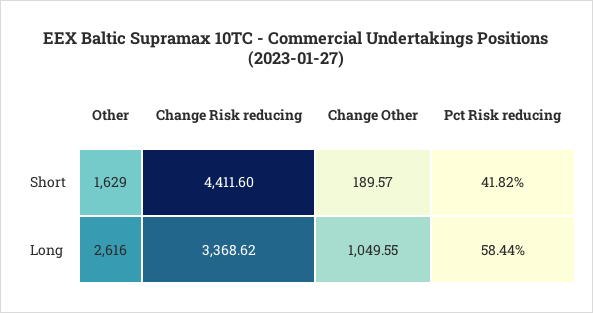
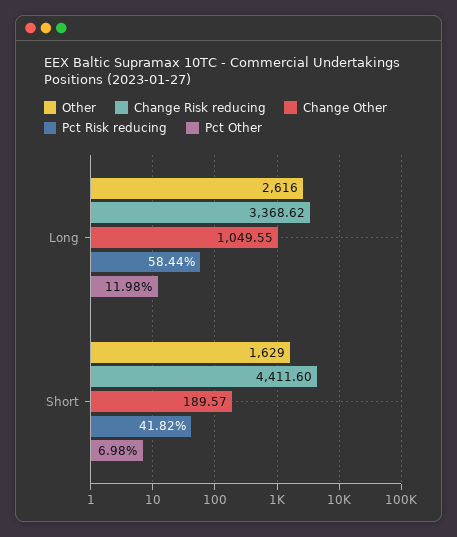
Pct Other, Long: none -> 11.98
Pct Other, Short: none -> 6.98

